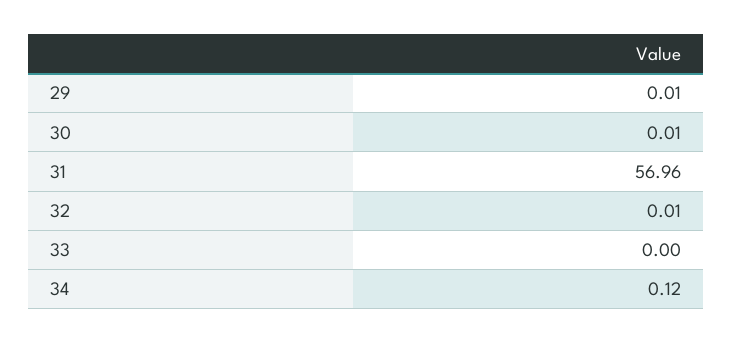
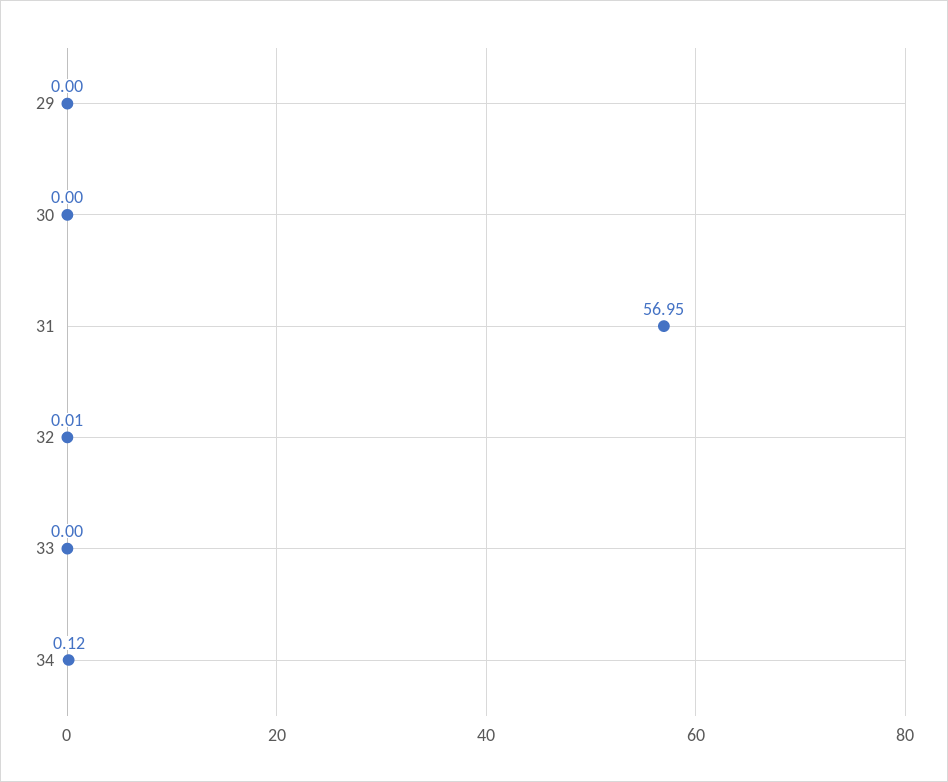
29: 0.01 -> 0
30: 0.01 -> 0
31: 56.96 -> 56.95

